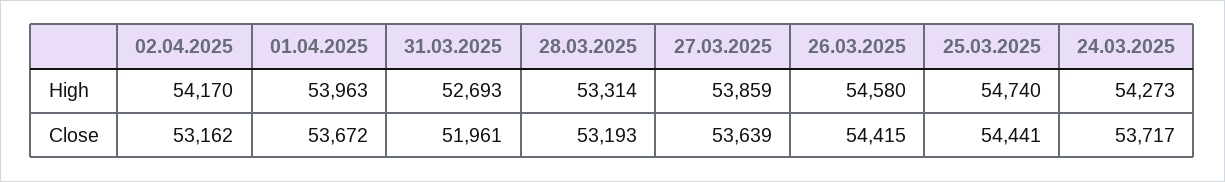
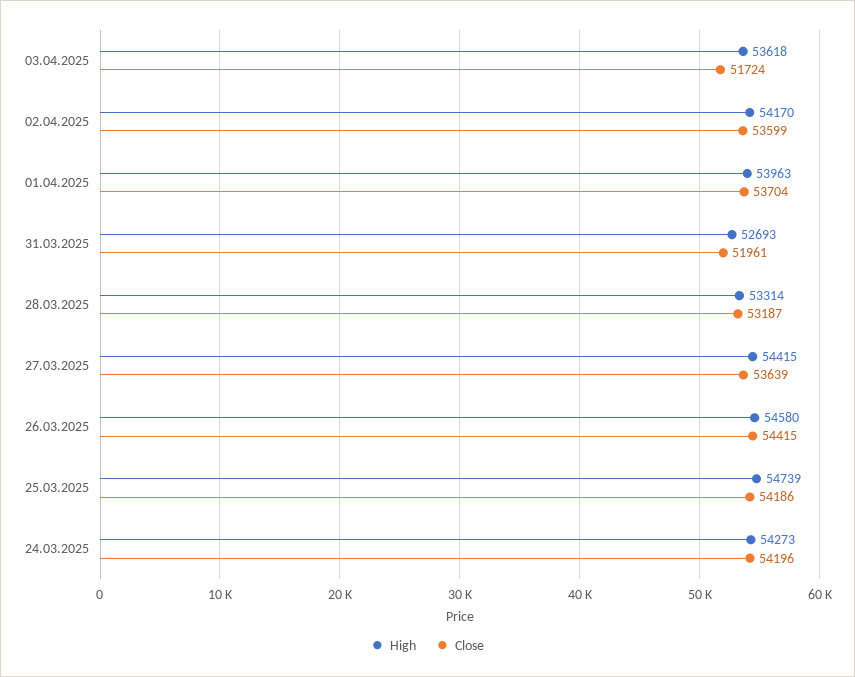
High, 27.03.2025: 53859 -> 54415
High, 25.03.2025: 54740 -> 54739
Close, 02.04.2025: 53162 -> 53599
Close, 01.04.2025: 53672 -> 53704
Close, 28.03.2025: 53193 -> 53187
Close, 25.03.2025: 54441 -> 54186
Close, 24.03.2025: 53717 -> 54196
High, 03.04.2025: none -> 53618
Close, 03.04.2025: none -> 51724

